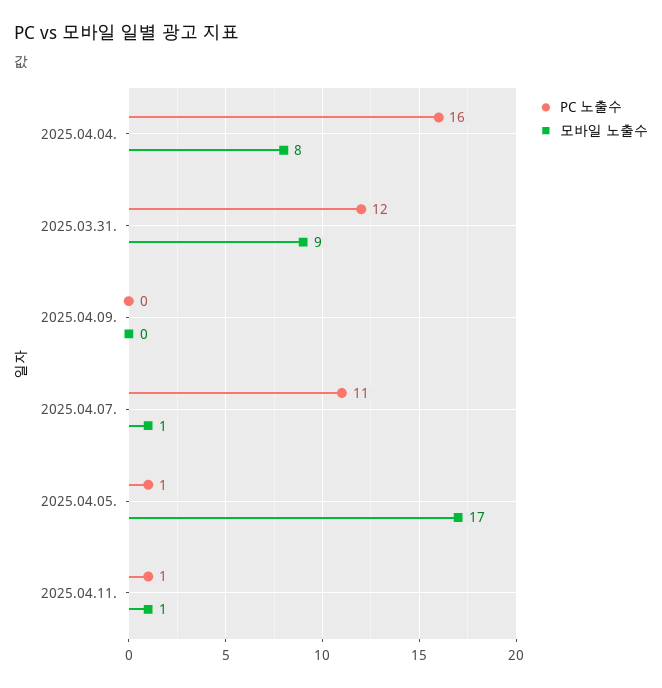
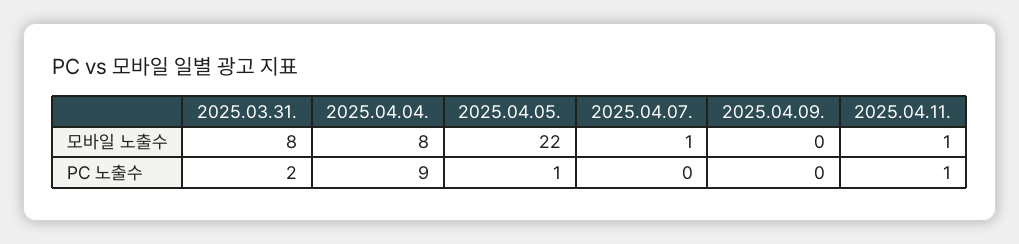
PC 노출수, 2025.04.04.: 16 -> 9
PC 노출수, 2025.03.31.: 12 -> 2
모바일 노출수, 2025.03.31.: 9 -> 8
PC 노출수, 2025.04.07.: 11 -> 0
모바일 노출수, 2025.04.05.: 17 -> 22

